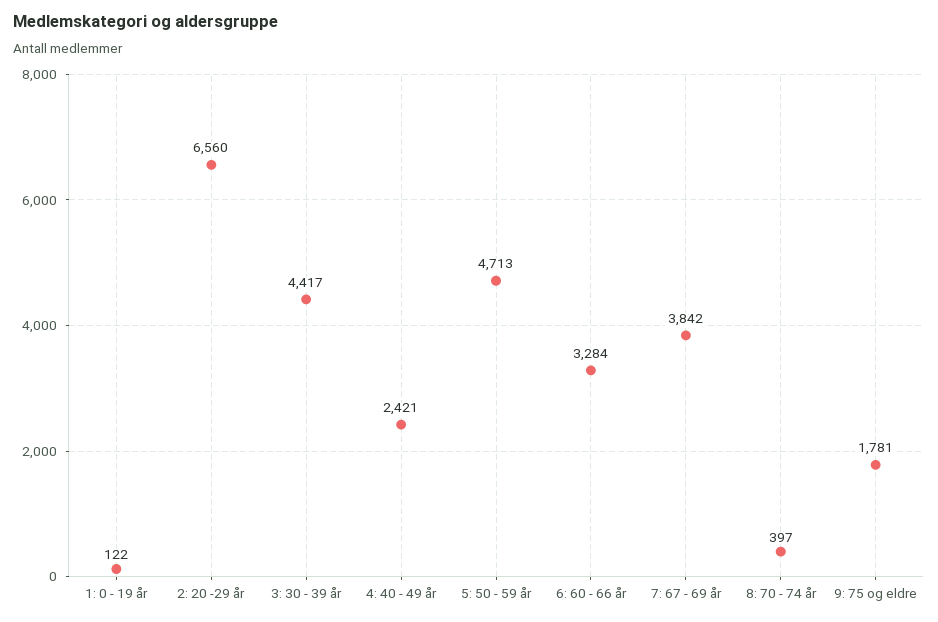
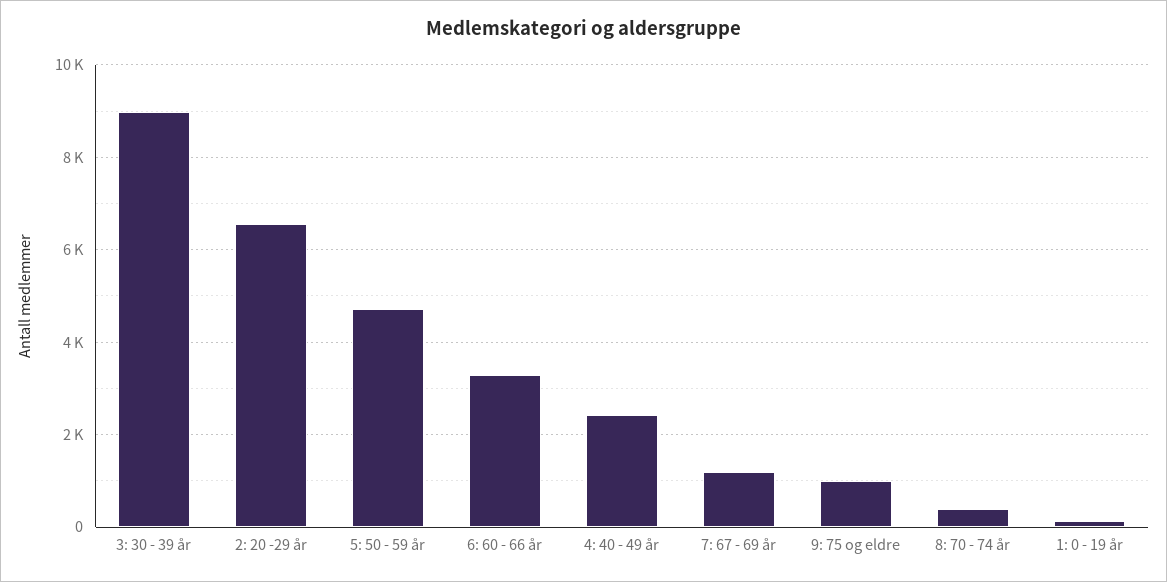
3: 30 - 39 år: 4417 -> 9000
7: 67 - 69 år: 3842 -> 1200
9: 75 og eldre: 1781 -> 1000

